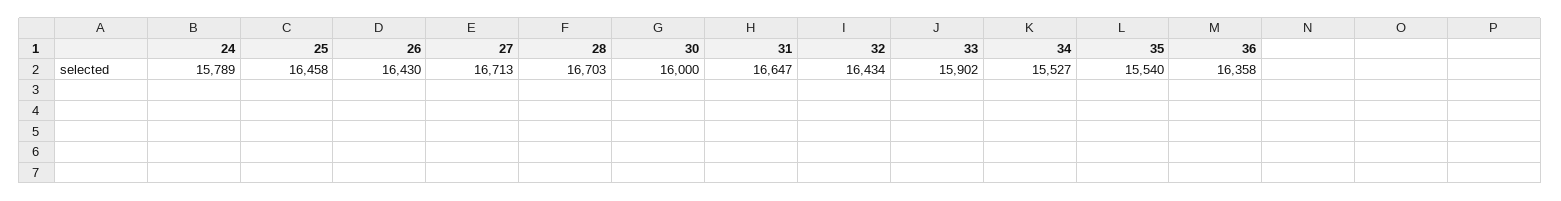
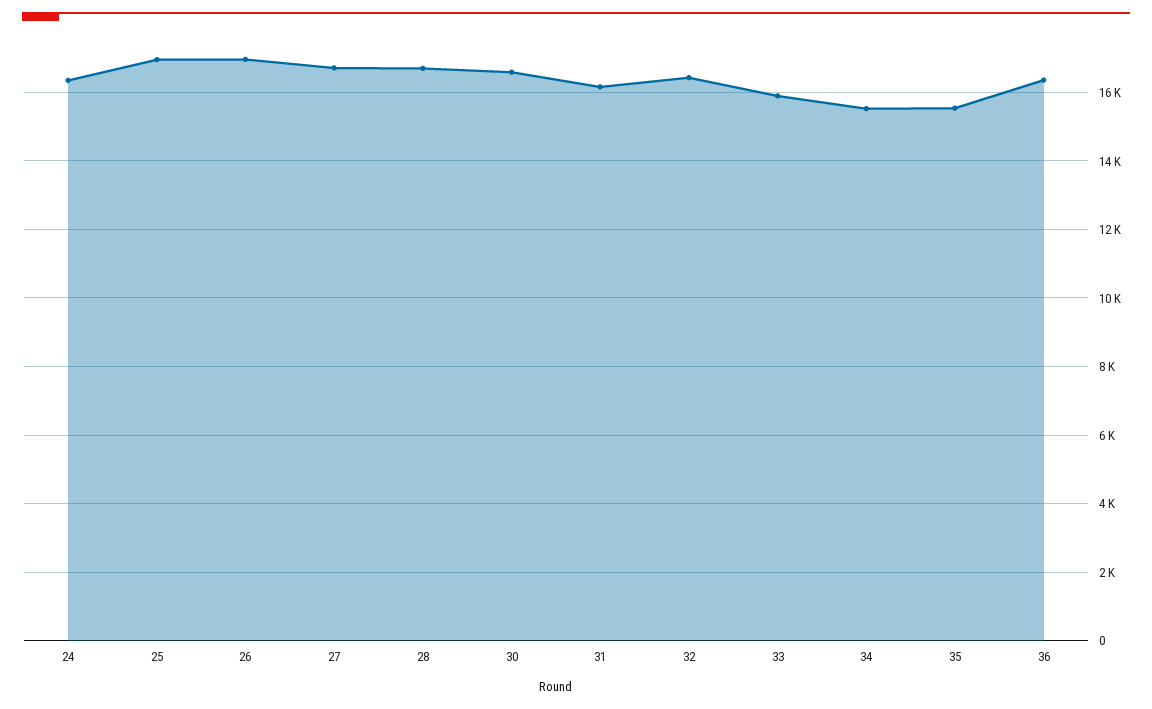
24: 15789 -> 16400
25: 16458 -> 17000
26: 16430 -> 17000
30: 16000 -> 16600
31: 16647 -> 16200

